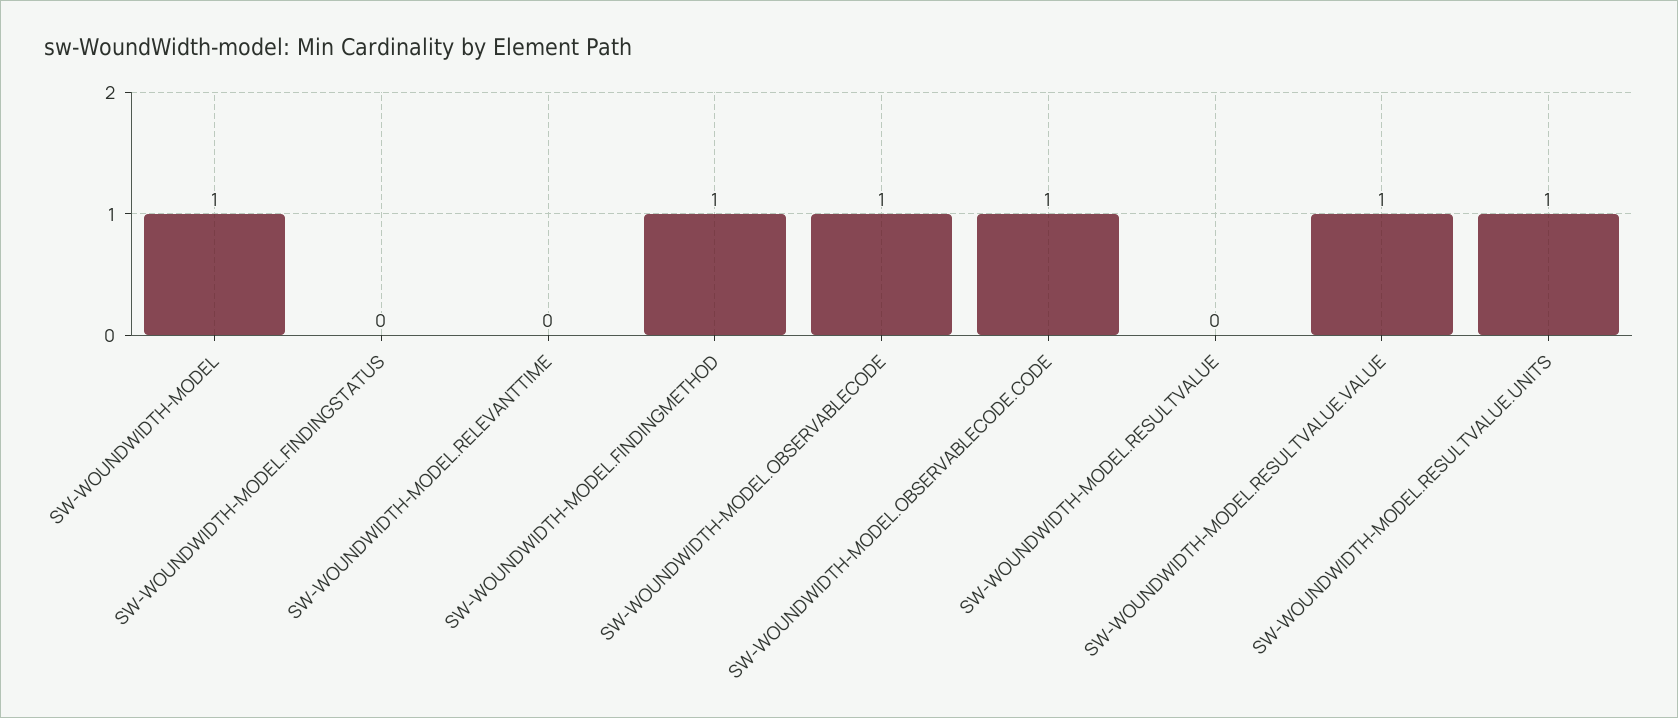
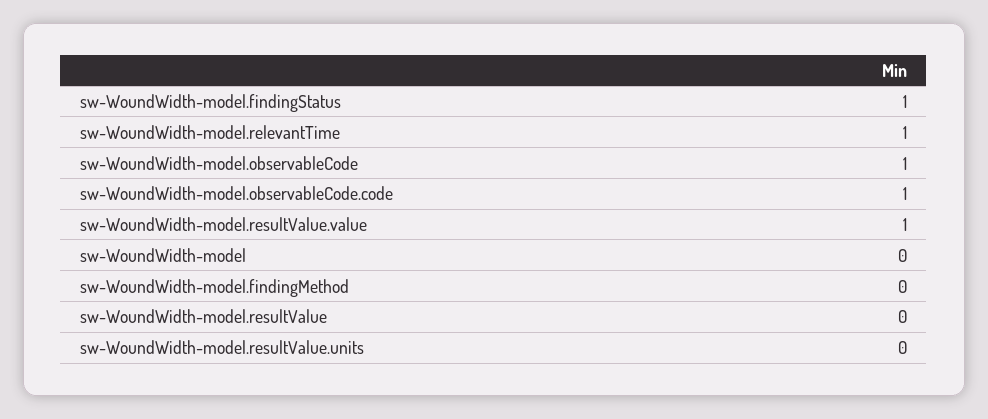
SW-WOUNDWIDTH-MODEL: 1 -> 0
SW-WOUNDWIDTH-MODEL.FINDINGSTATUS: 0 -> 1
SW-WOUNDWIDTH-MODEL.RELEVANTTIME: 0 -> 1
SW-WOUNDWIDTH-MODEL.FINDINGMETHOD: 1 -> 0
SW-WOUNDWIDTH-MODEL.RESULTVALUE.UNITS: 1 -> 0

